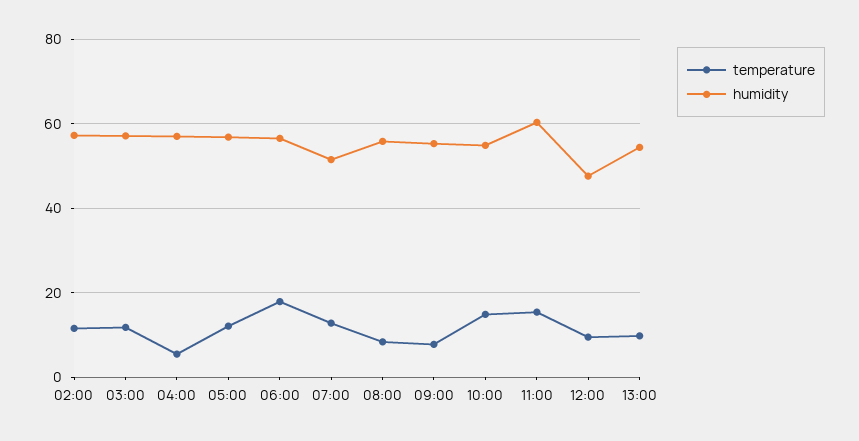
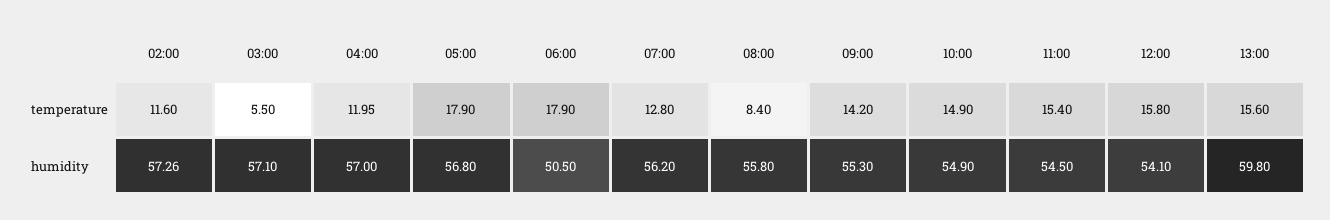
temperature, 03:00: 12 -> 5.5
temperature, 04:00: 6 -> 11.95
temperature, 05:00: 12 -> 17.9
humidity, 06:00: 56 -> 50.5
humidity, 07:00: 52 -> 56.2
temperature, 09:00: 8 -> 14.2
humidity, 11:00: 60 -> 54.5
temperature, 12:00: 10 -> 15.8
humidity, 12:00: 48 -> 54.1
temperature, 13:00: 10 -> 15.6
humidity, 13:00: 54 -> 59.8

